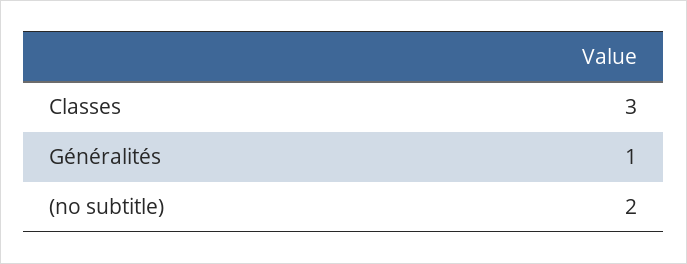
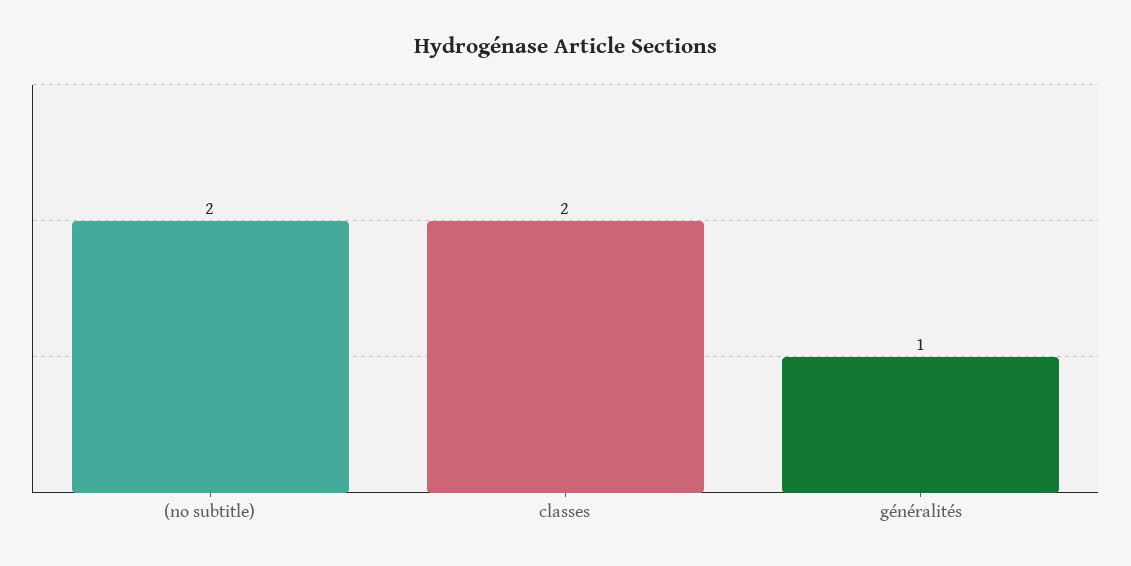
Classes: 3 -> 2

